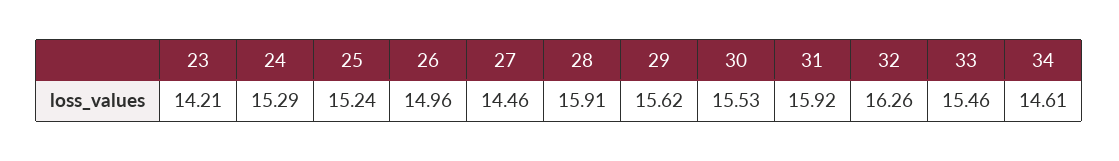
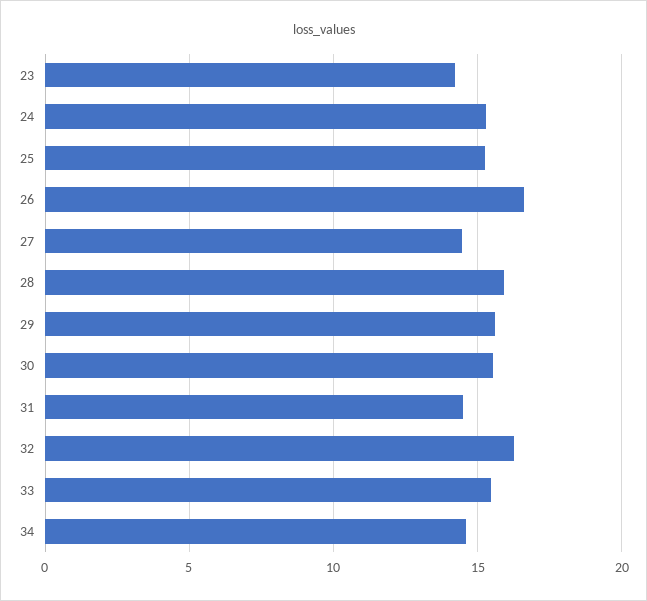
26: 14.96 -> 16.5
31: 15.92 -> 14.5

